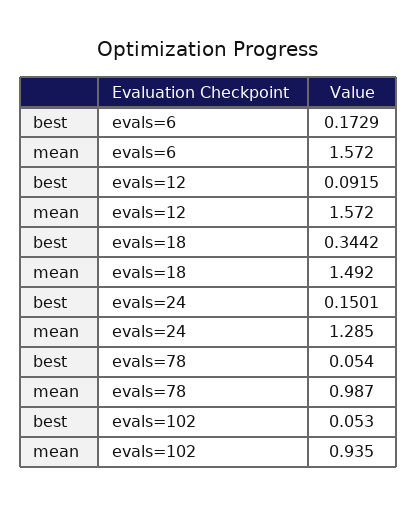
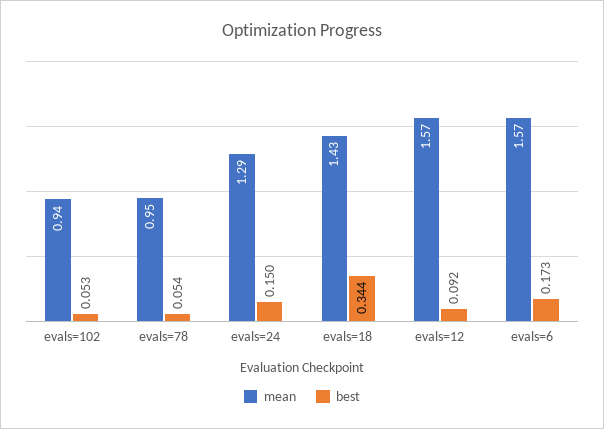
mean, evals=18: 1.492 -> 1.43
mean, evals=78: 0.987 -> 0.95

